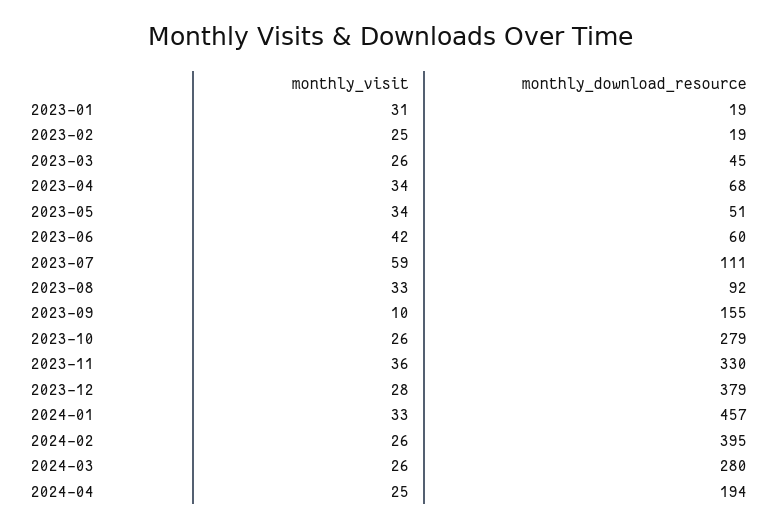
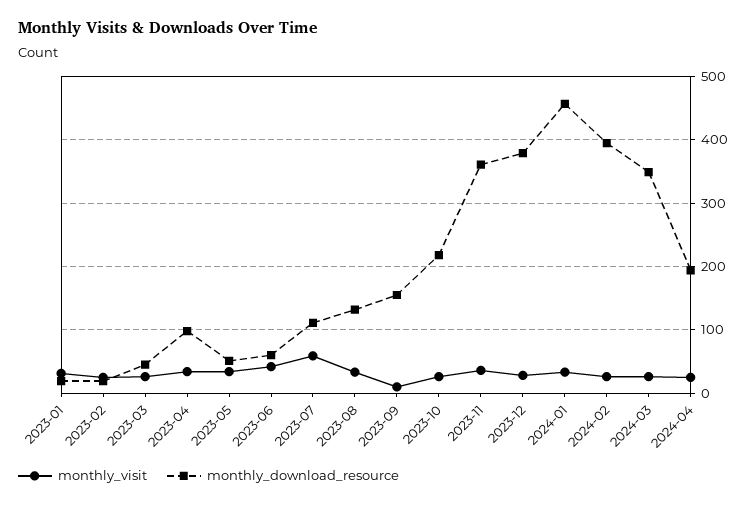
monthly_download_resource, 2023-04: 68 -> 100
monthly_download_resource, 2023-08: 92 -> 130
monthly_download_resource, 2023-10: 279 -> 220
monthly_download_resource, 2023-11: 330 -> 360
monthly_download_resource, 2024-03: 280 -> 350

